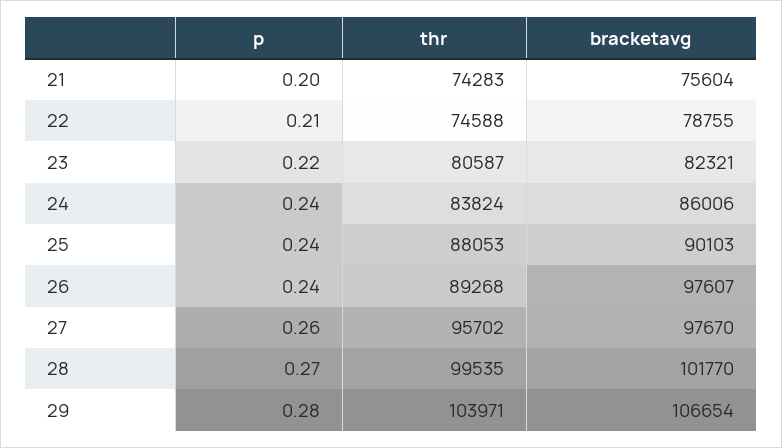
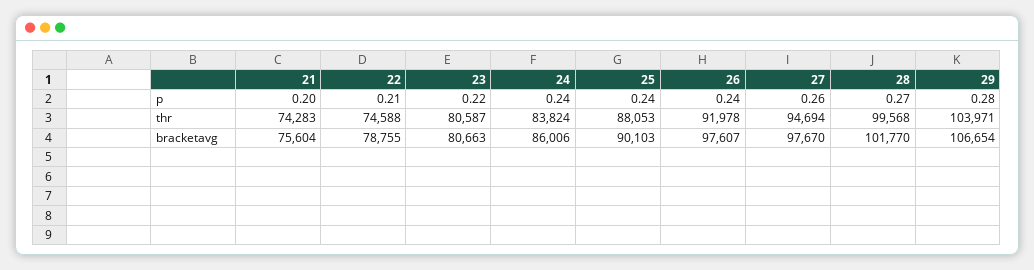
bracketavg, 23: 82321 -> 80663
thr, 26: 89268 -> 91978
thr, 27: 95702 -> 94694
thr, 28: 99535 -> 99568

